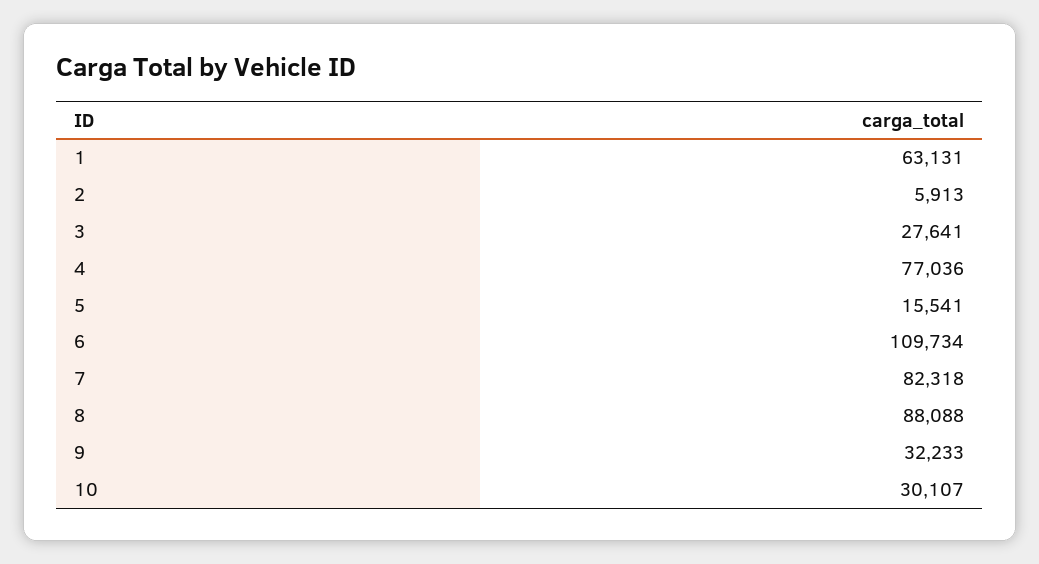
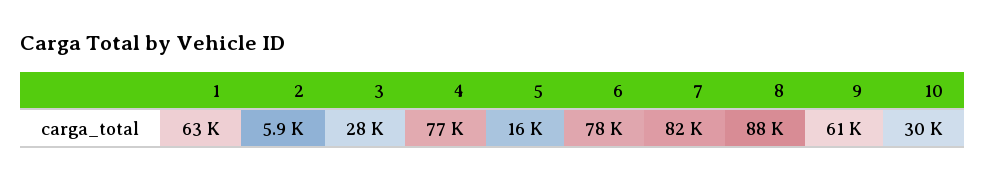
6: 109734 -> 78000
9: 32233 -> 61000

